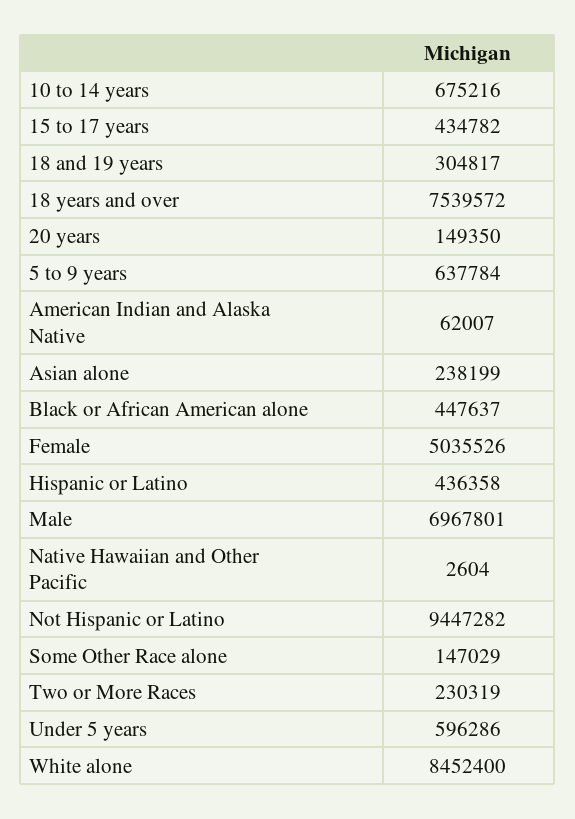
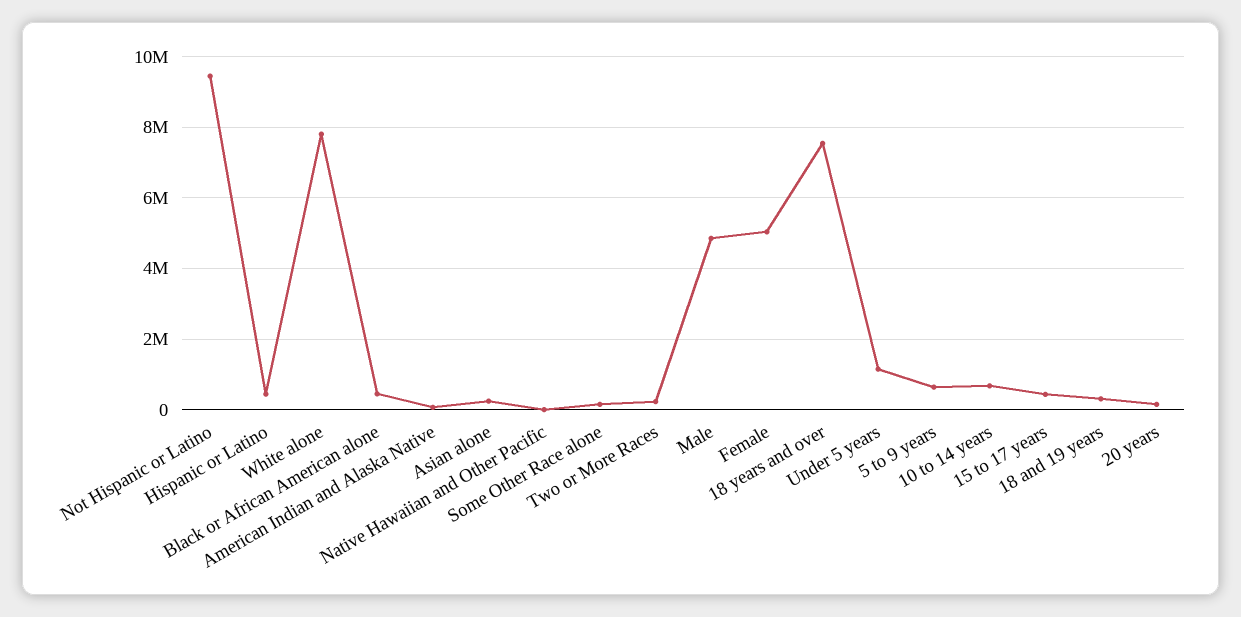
Male: 6967801 -> 4800000
Under 5 years: 596286 -> 1200000
White alone: 8452400 -> 7800000

